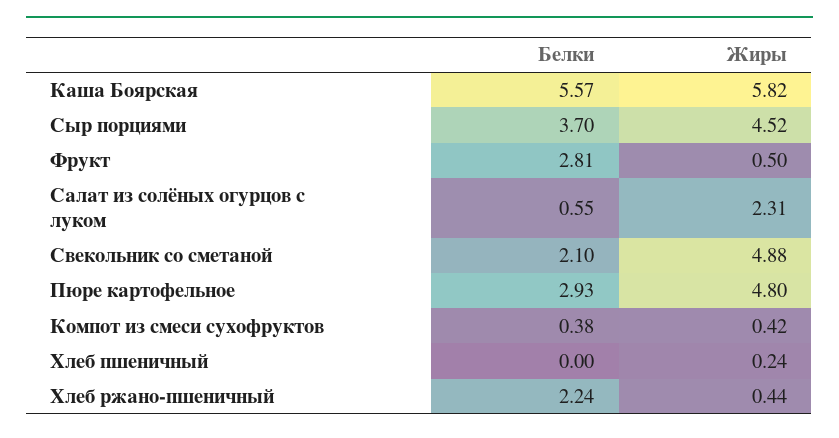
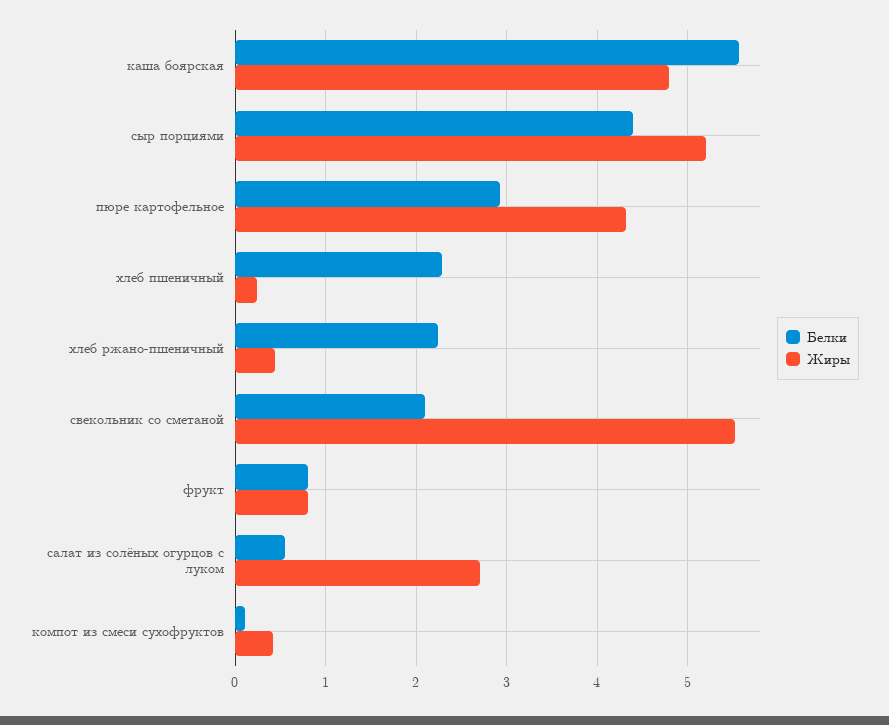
Жиры, Каша Боярская: 5.82 -> 4.8
Белки, Сыр порциями: 3.7 -> 4.4
Жиры, Сыр порциями: 4.52 -> 5.2
Белки, Фрукт: 2.81 -> 0.8
Жиры, Фрукт: 0.5 -> 0.8
Жиры, Салат из солёных огурцов с луком: 2.31 -> 2.7
Жиры, Свекольник со сметаной: 4.88 -> 5.5
Жиры, Пюре картофельное: 4.8 -> 4.3
Белки, Компот из смеси сухофруктов: 0.38 -> 0.1
Белки, Хлеб пшеничный: 0 -> 2.3

